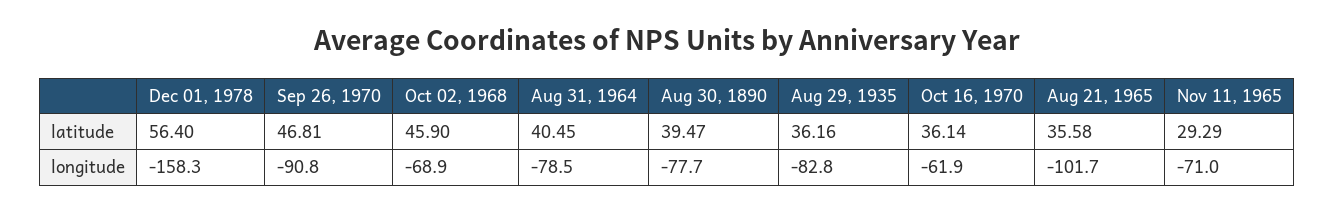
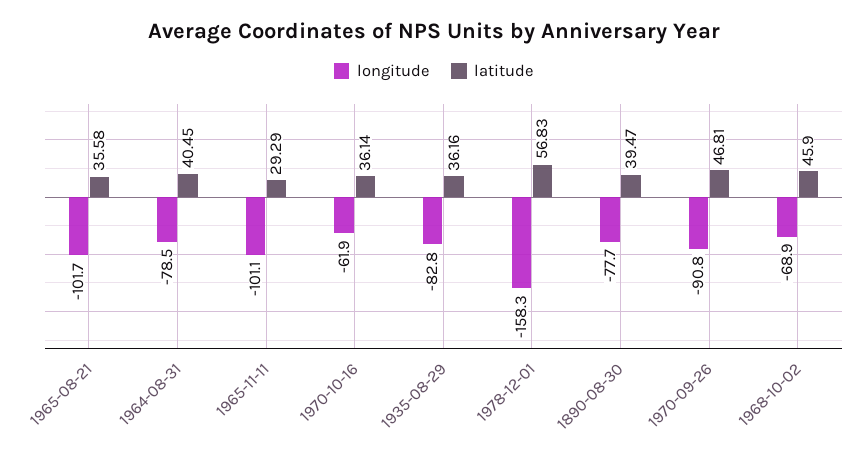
latitude, Dec 01, 1978: 56.4 -> 56.83
longitude, Nov 11, 1965: -71 -> -101.1

